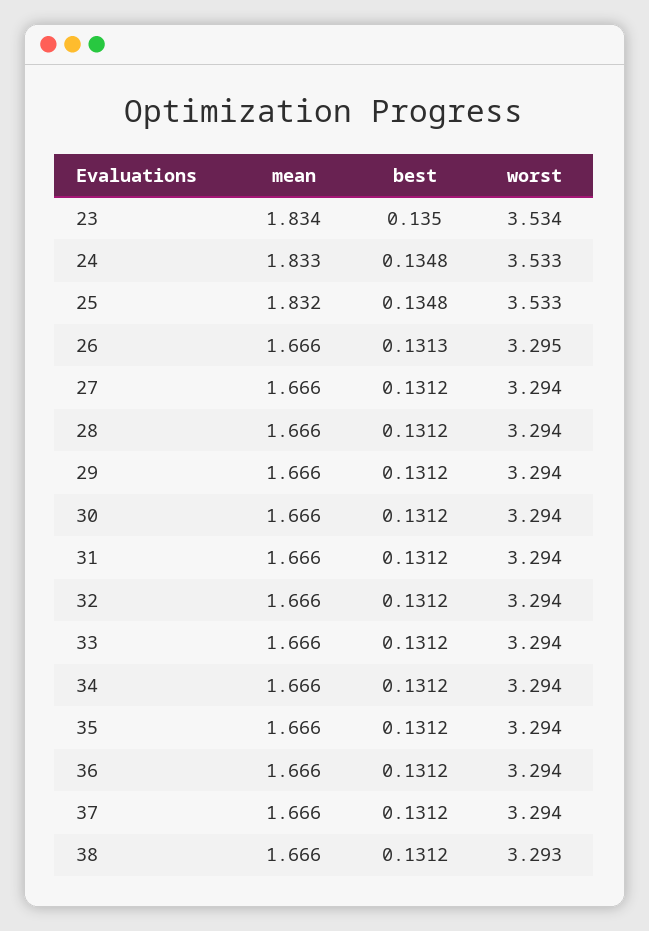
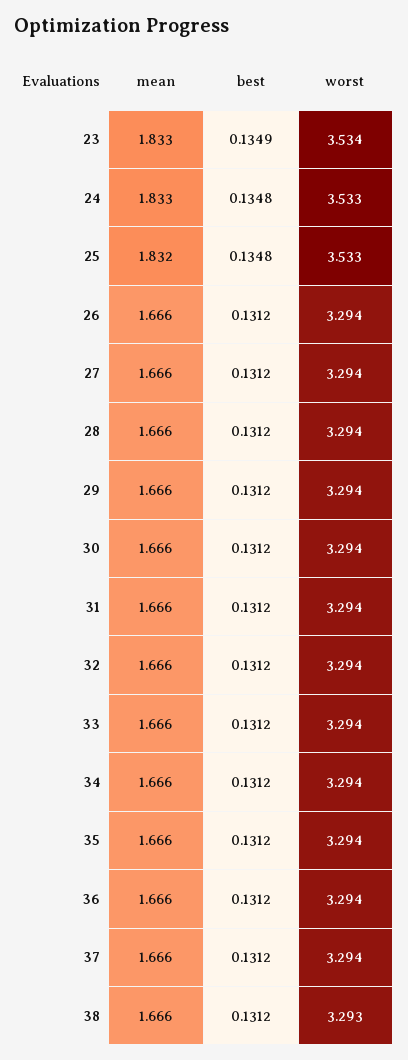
mean, 23: 1.834 -> 1.833
best, 23: 0.135 -> 0.1349
best, 26: 0.1313 -> 0.1312
worst, 26: 3.295 -> 3.294

